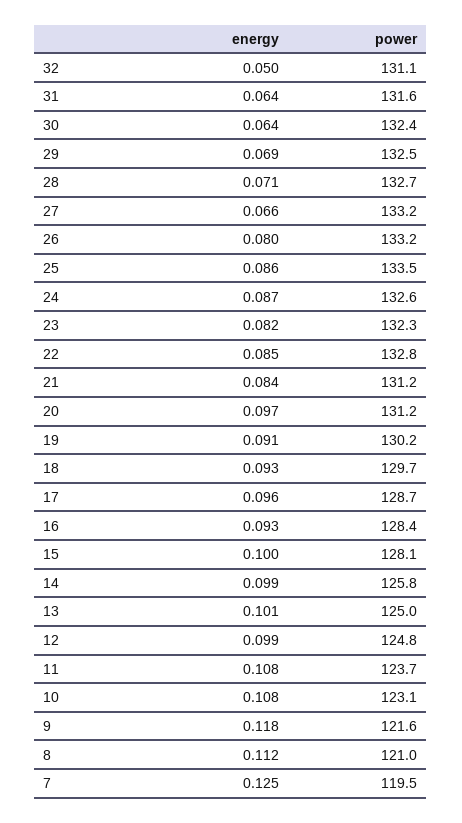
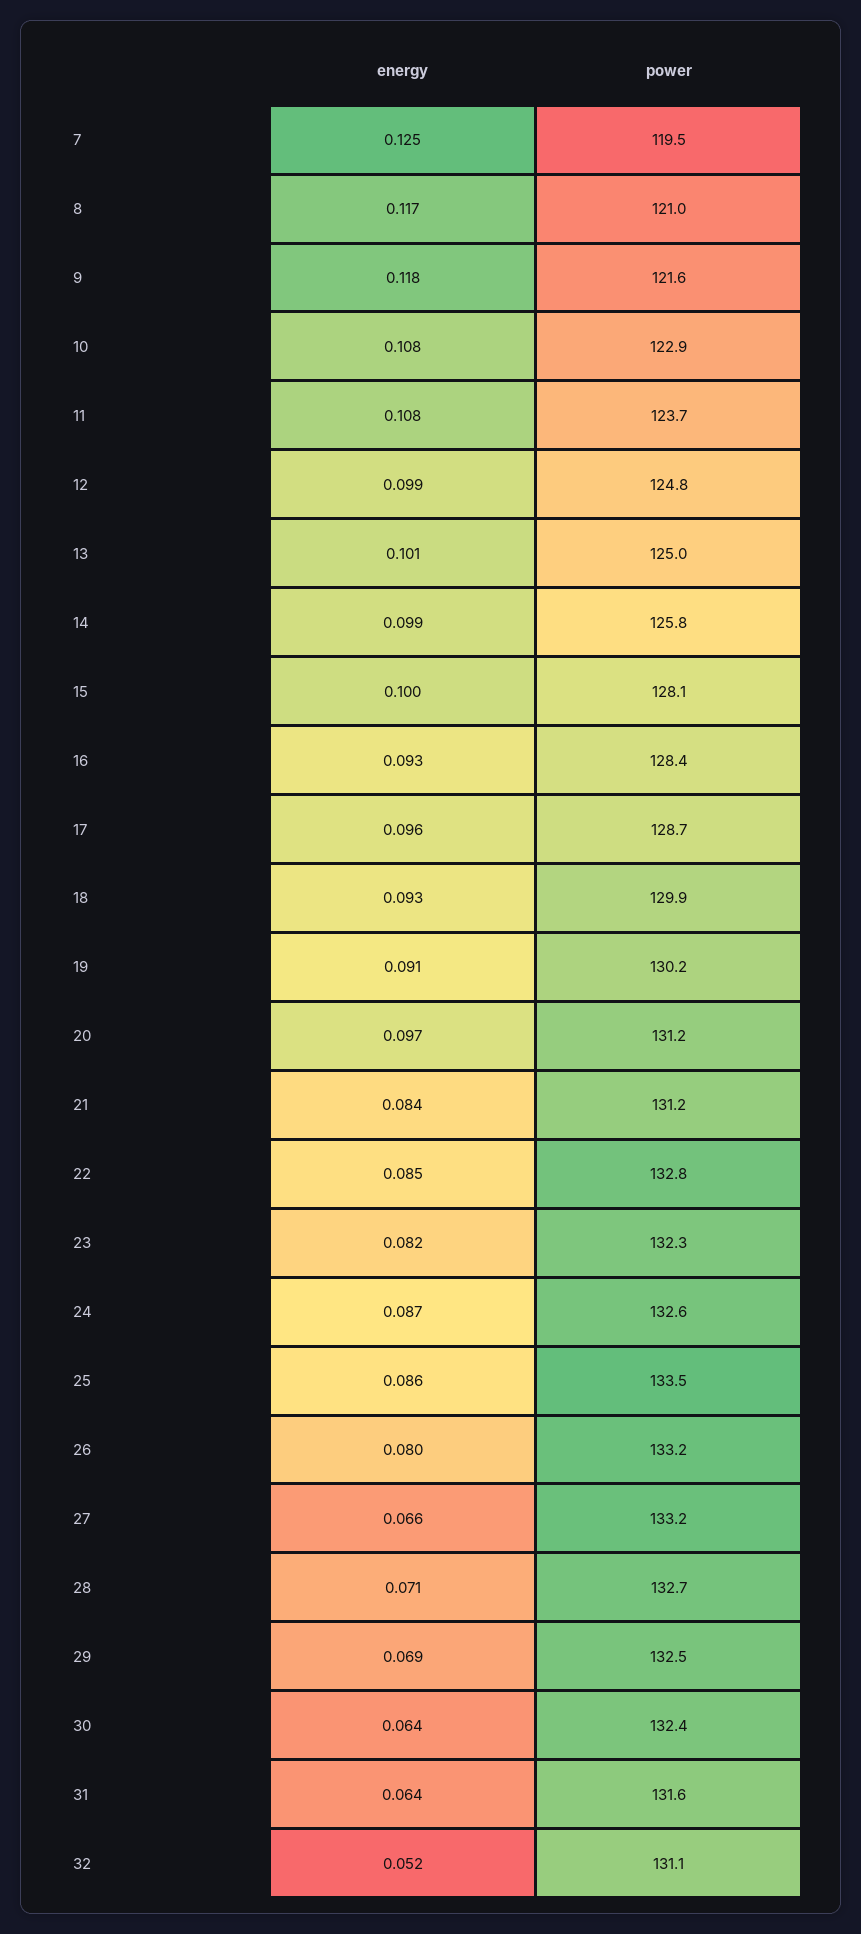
energy, 32: 0.05 -> 0.052
power, 18: 129.7 -> 129.9
power, 10: 123.1 -> 122.9
energy, 8: 0.112 -> 0.117

